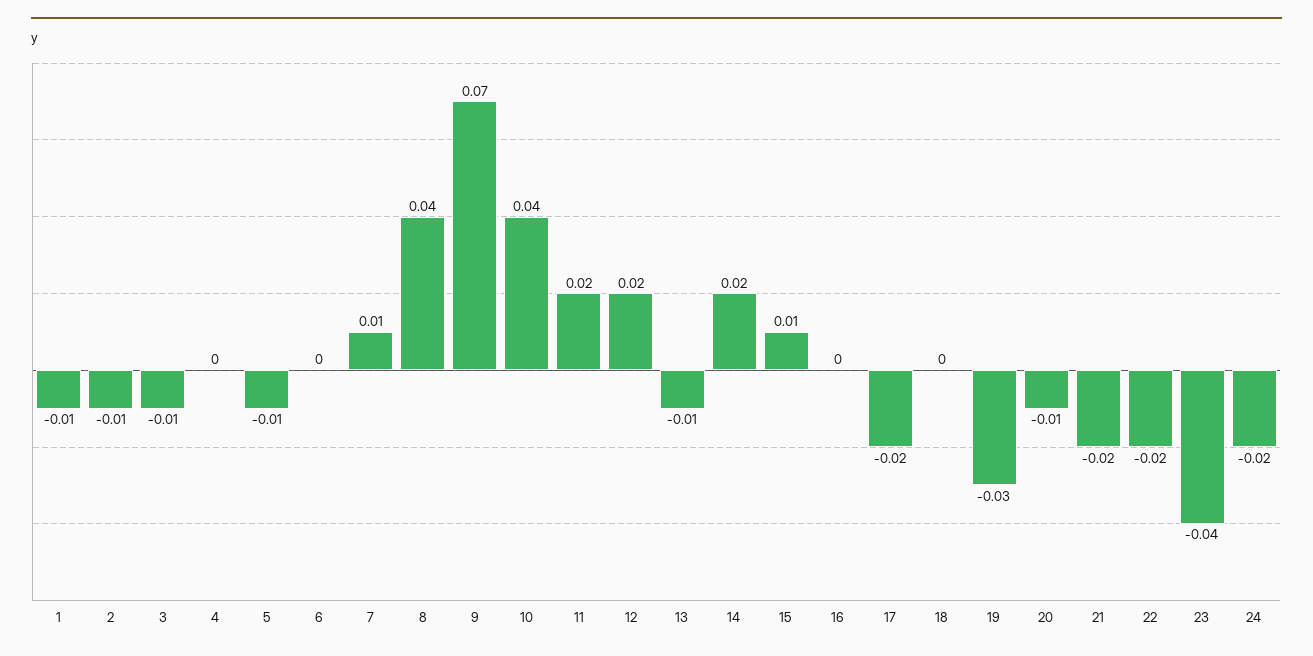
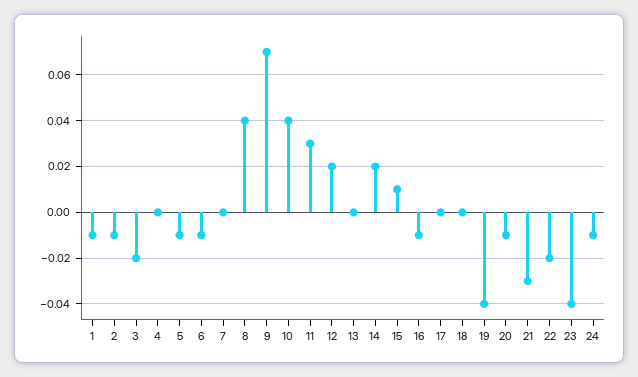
3: -0.01 -> -0.02
6: 0 -> -0.01
7: 0.01 -> 0
11: 0.02 -> 0.03
13: -0.01 -> 0
16: 0 -> -0.01
17: -0.02 -> 0
19: -0.03 -> -0.04
21: -0.02 -> -0.03
24: -0.02 -> -0.01

